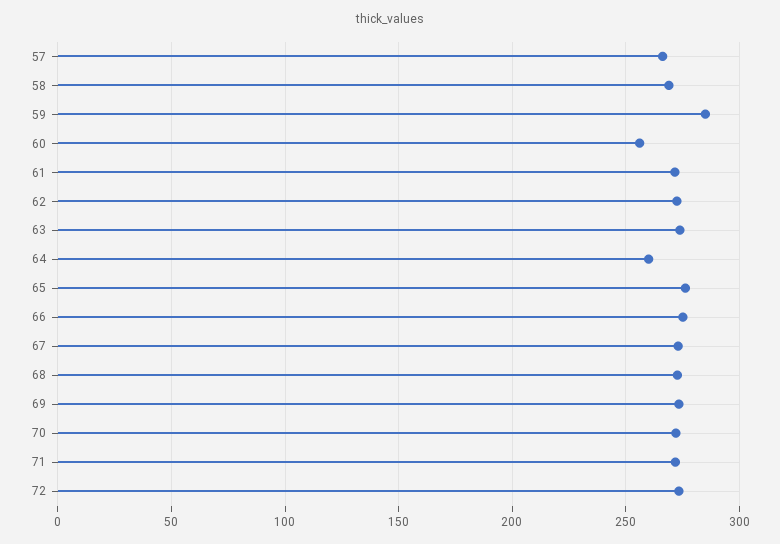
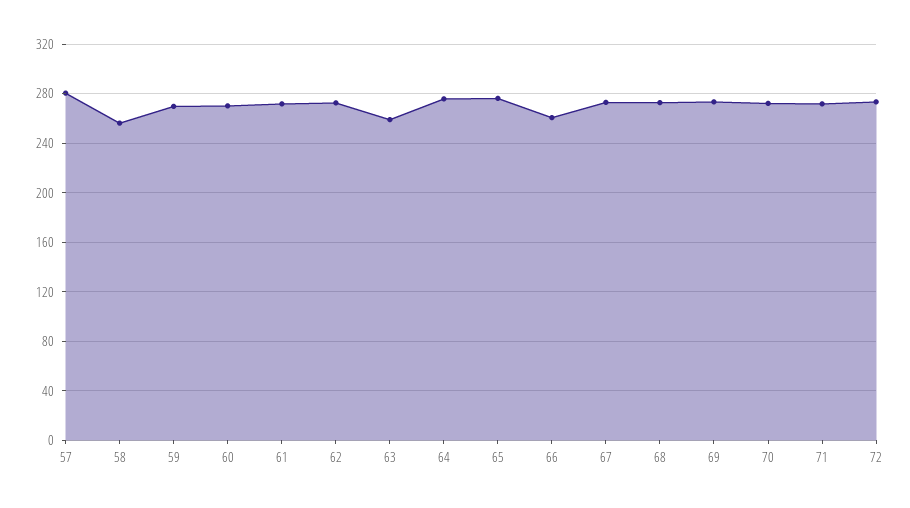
57: 265 -> 280
58: 270 -> 255
59: 285 -> 270
60: 255 -> 270
63: 275 -> 260
64: 260 -> 275
66: 275 -> 260

